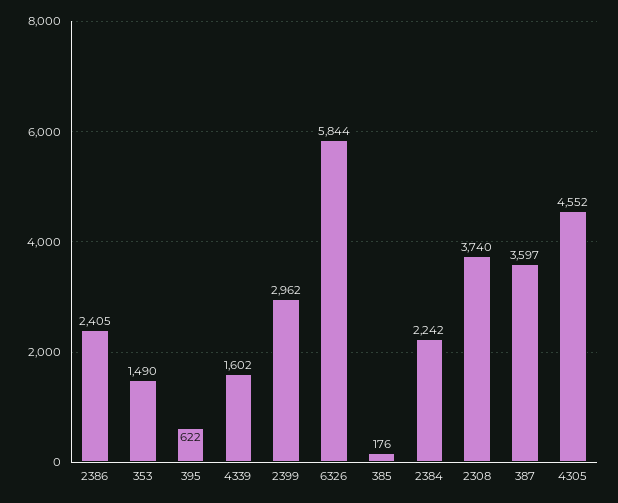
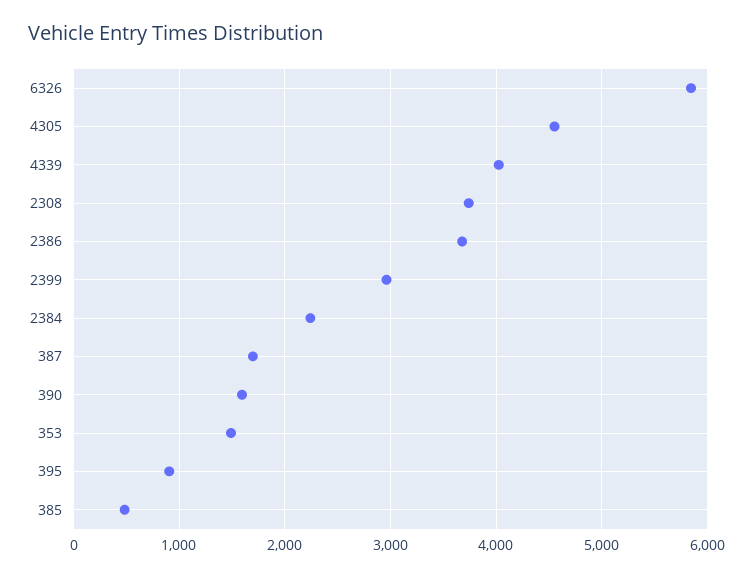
2386: 2405 -> 3700
395: 622 -> 900
4339: 1602 -> 4000
385: 176 -> 500
387: 3597 -> 1700
390: none -> 1600

